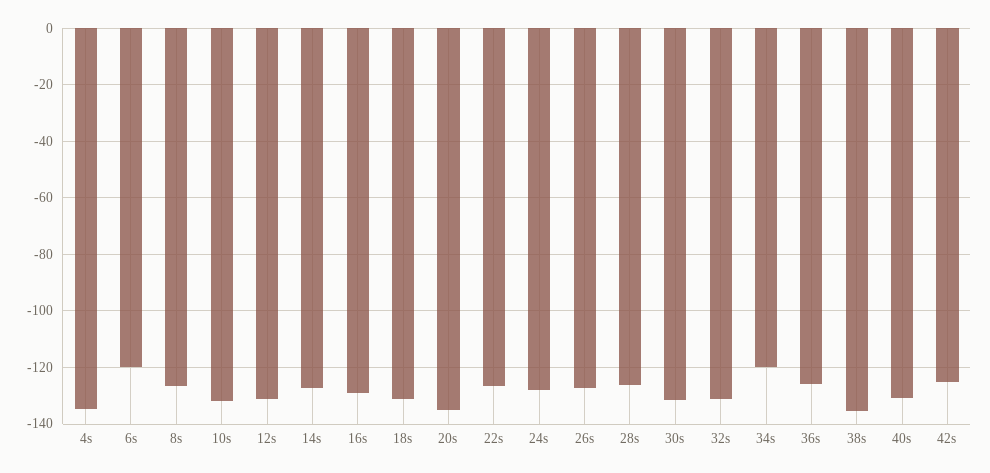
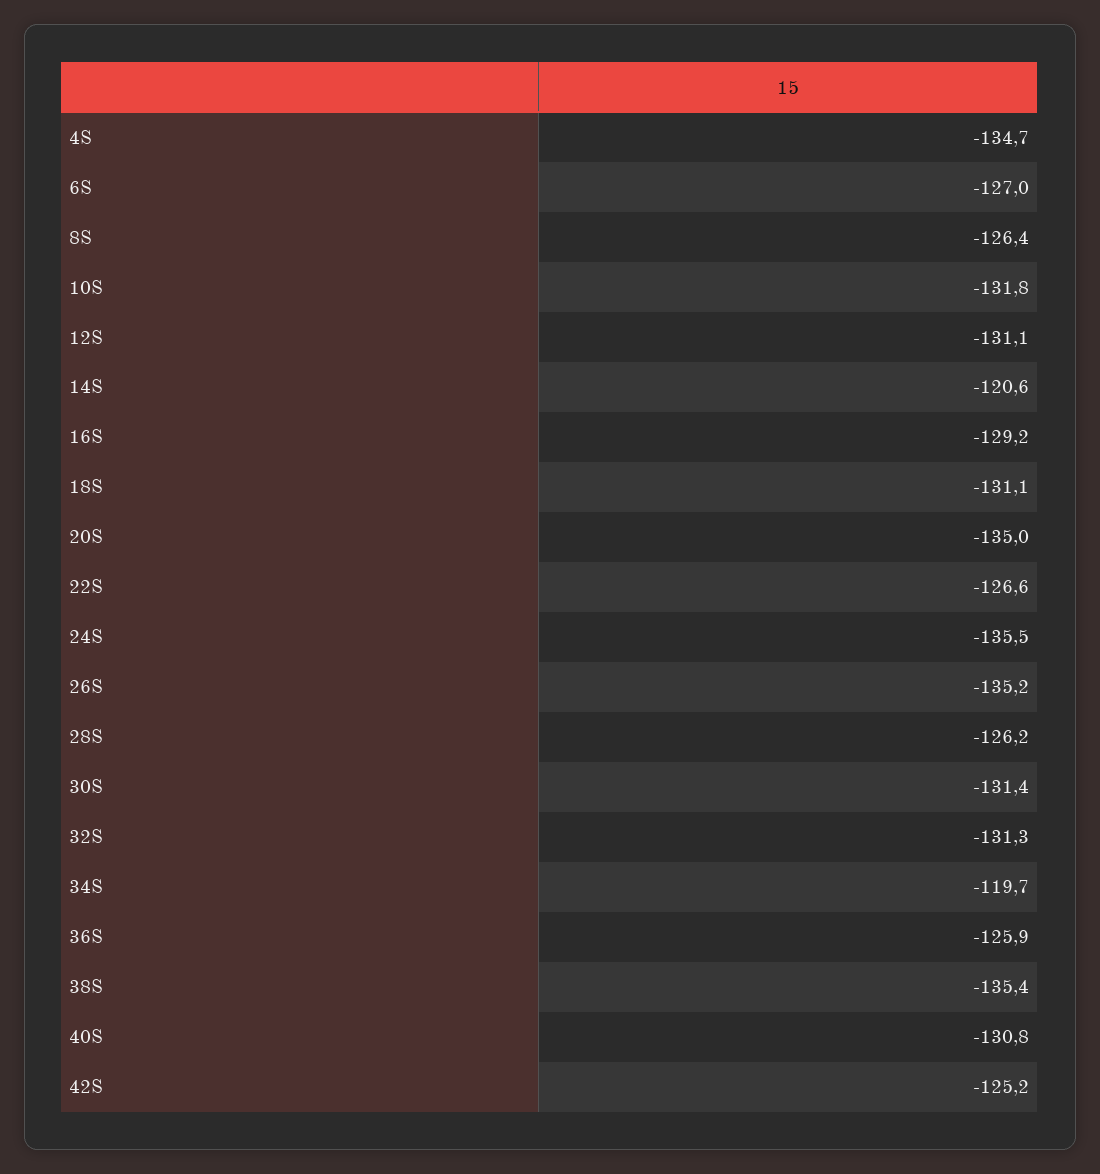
6s: -120 -> -127
14s: -127.5 -> -120.6
24s: -127.5 -> -135.5
26s: -127.5 -> -135.2

